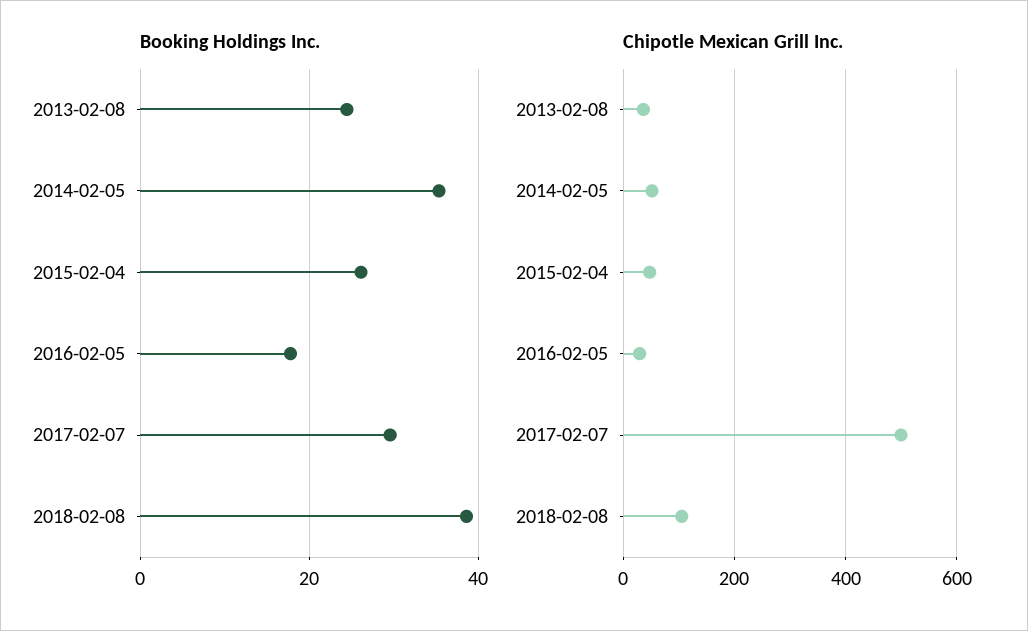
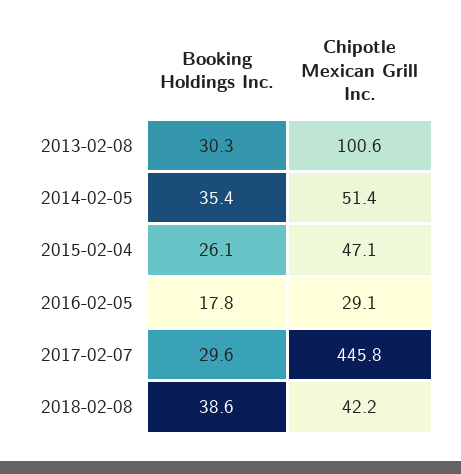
Booking Holdings Inc., 2013-02-08: 24 -> 30.3
Chipotle Mexican Grill Inc., 2013-02-08: 40 -> 100.6
Chipotle Mexican Grill Inc., 2017-02-07: 500 -> 445.8
Chipotle Mexican Grill Inc., 2018-02-08: 100 -> 42.2

